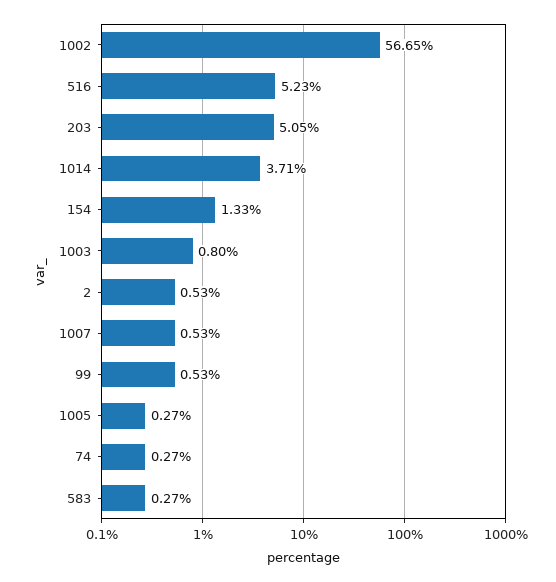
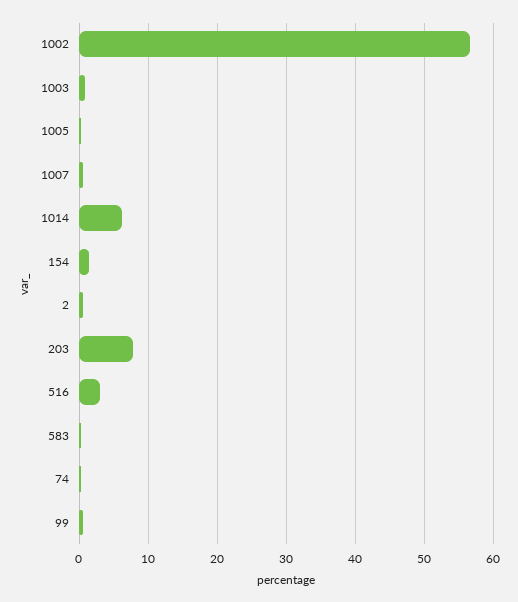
516: 5.23 -> 3
203: 5.05 -> 8
1014: 3.71 -> 6

